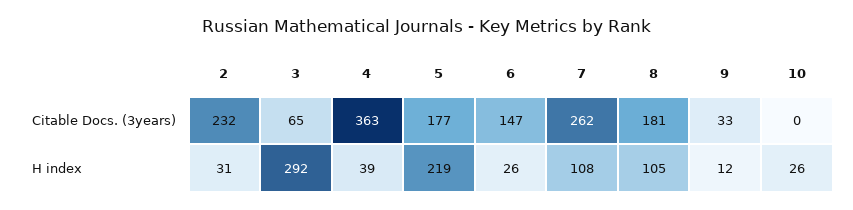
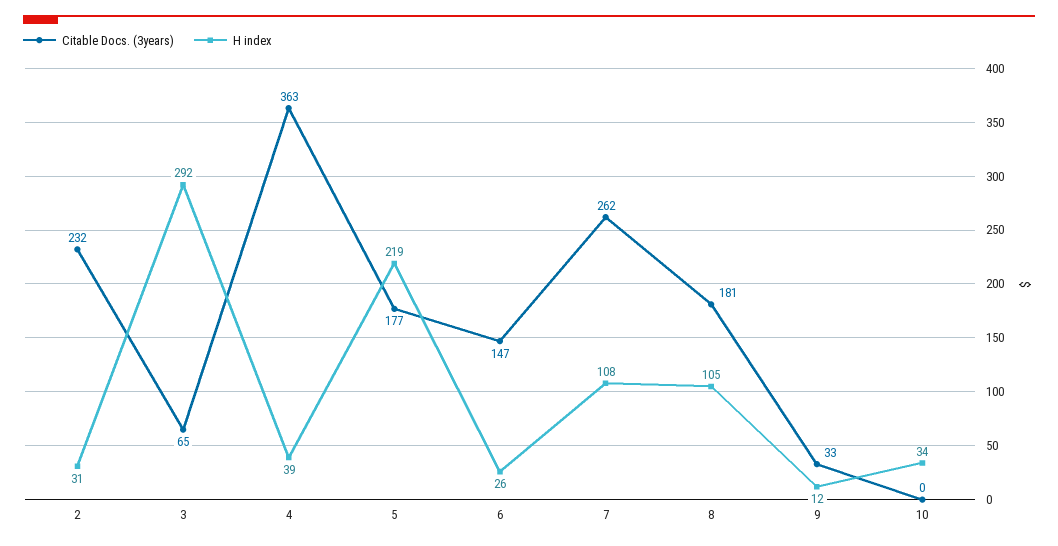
H index, 10: 26 -> 34

